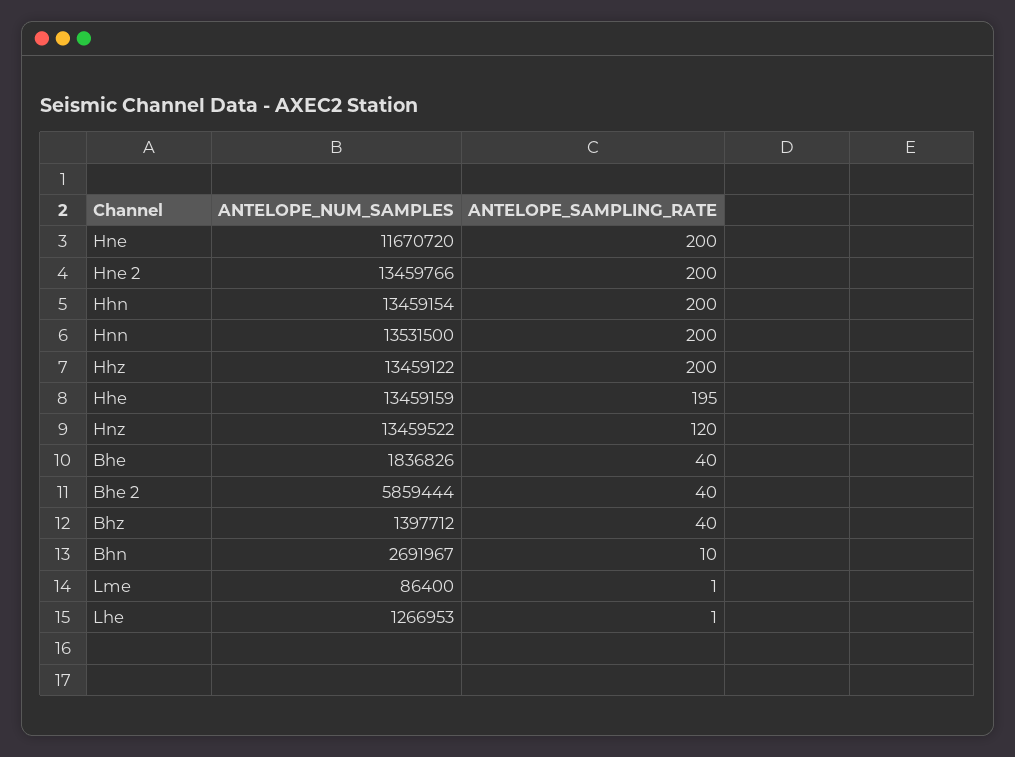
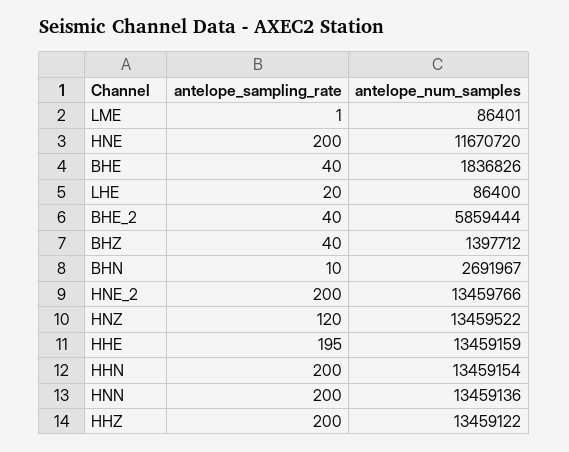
ANTELOPE_NUM_SAMPLES, Hnn: 13531500 -> 13459136
ANTELOPE_NUM_SAMPLES, Lme: 86400 -> 86401
ANTELOPE_NUM_SAMPLES, Lhe: 1266953 -> 86400
ANTELOPE_SAMPLING_RATE, Lhe: 1 -> 20

